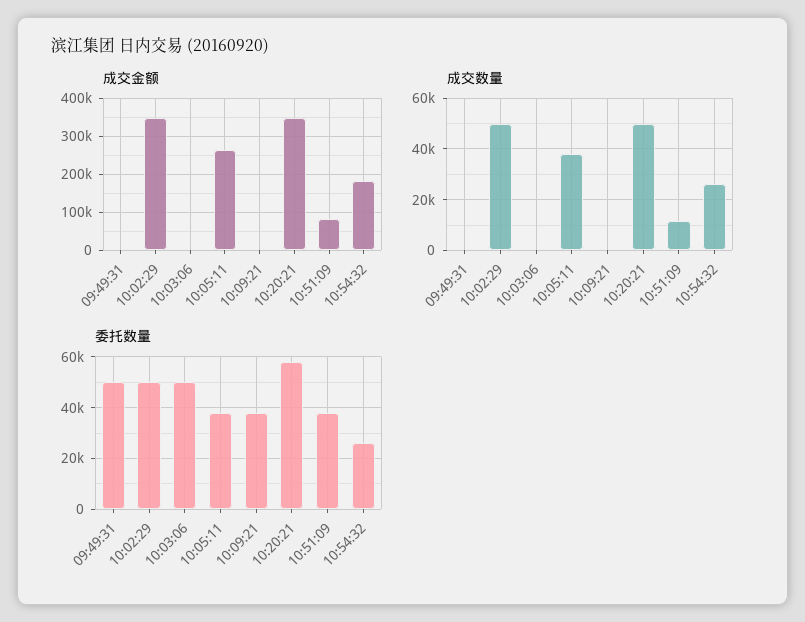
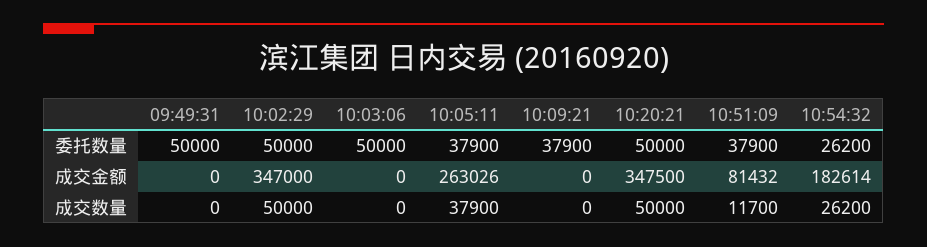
委托数量, 10:20:21: 57500 -> 50000

